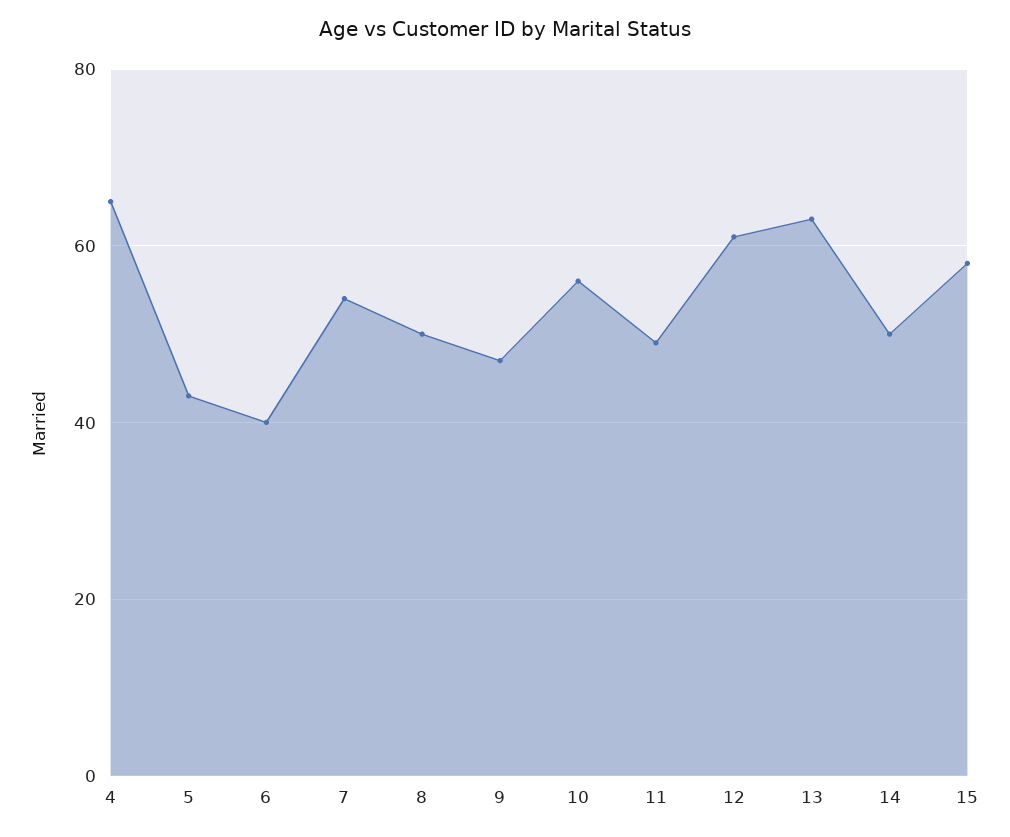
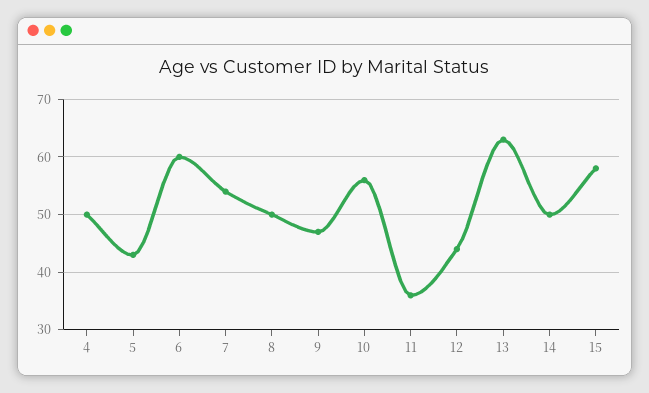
4: 65 -> 50
6: 40 -> 60
11: 50 -> 35
12: 60 -> 45

